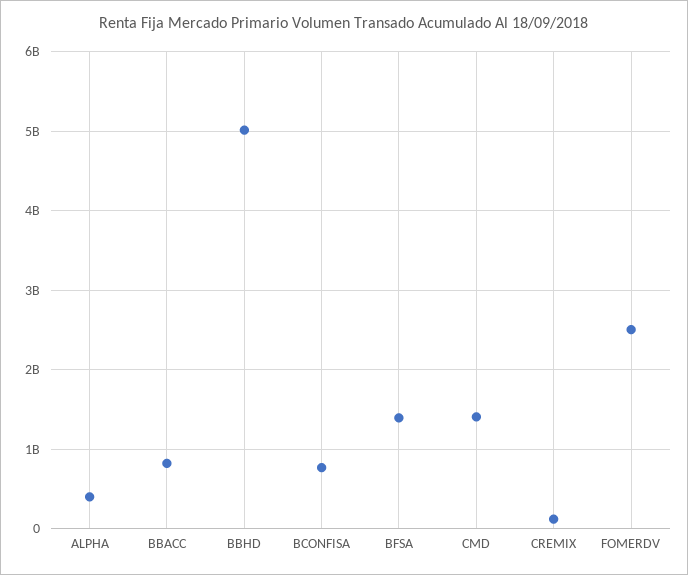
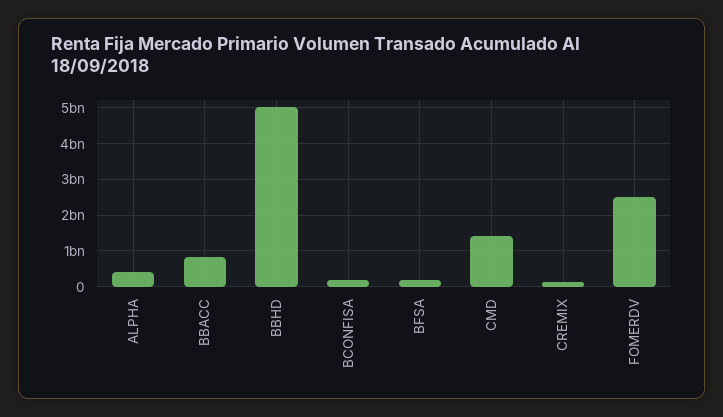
BCONFISA: 800000000 -> 200000000
BFSA: 1400000000 -> 200000000

